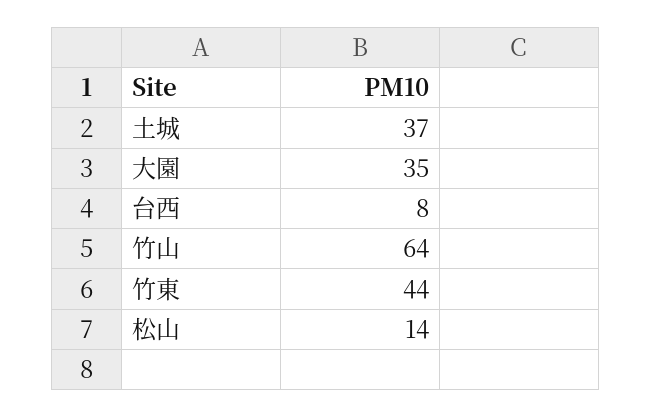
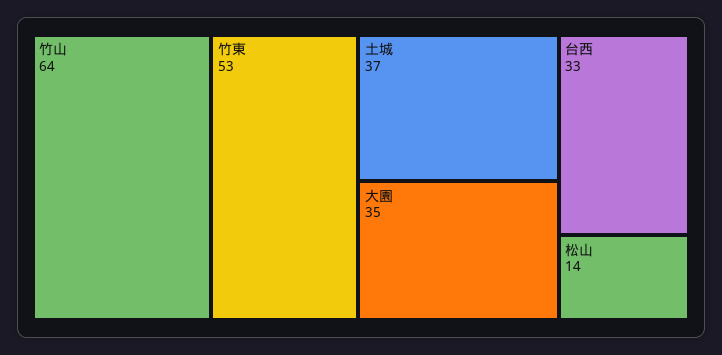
台西: 8 -> 33
竹東: 44 -> 53

